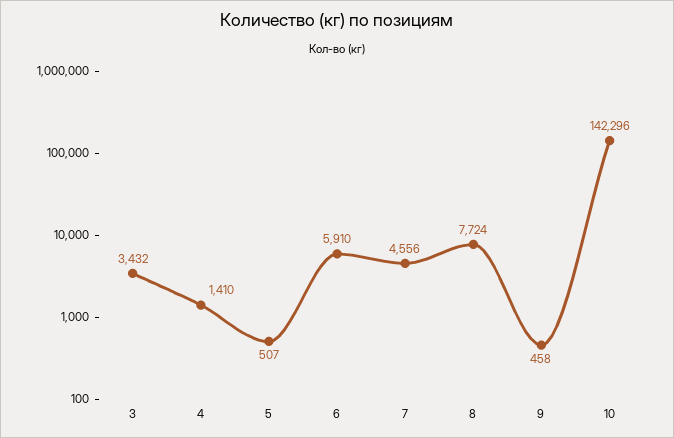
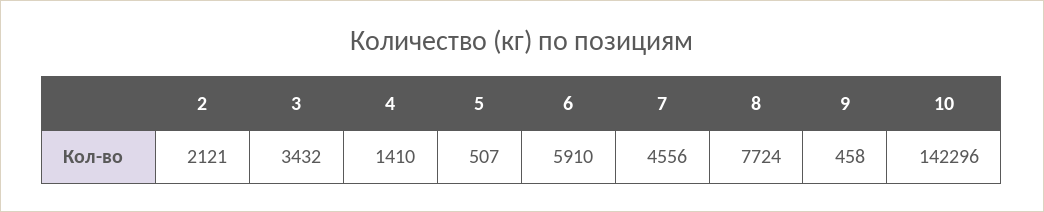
2: none -> 2121

